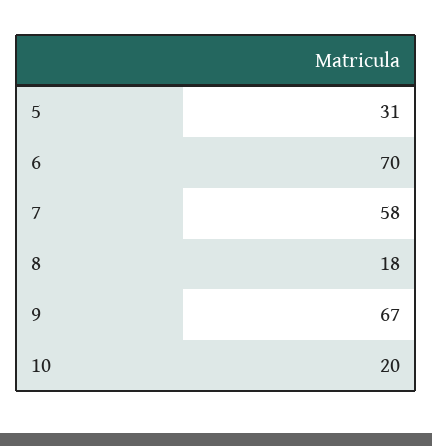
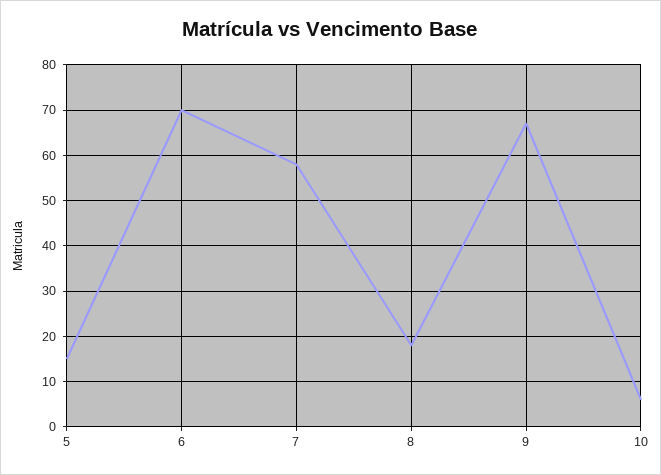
5: 31 -> 15
10: 20 -> 5

